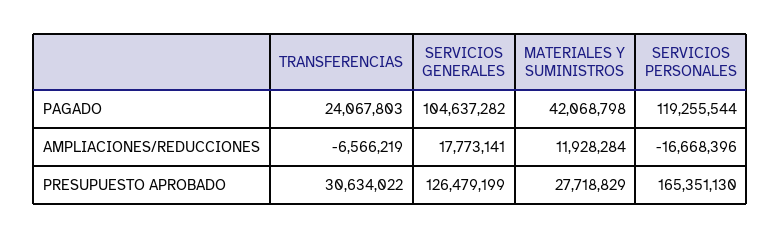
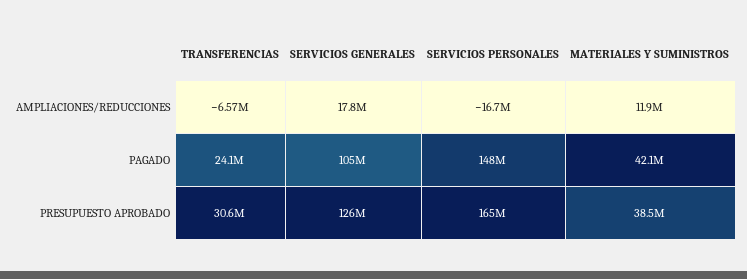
SERVICIOS PERSONALES, PAGADO: 119255544 -> 148000000
MATERIALES Y SUMINISTROS, PRESUPUESTO APROBADO: 27718829 -> 38500000

